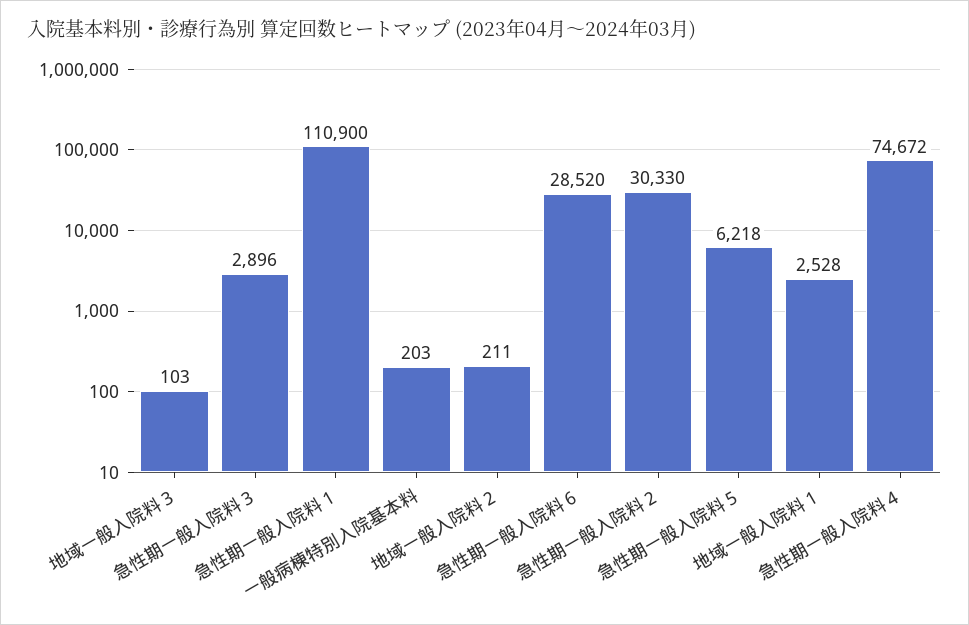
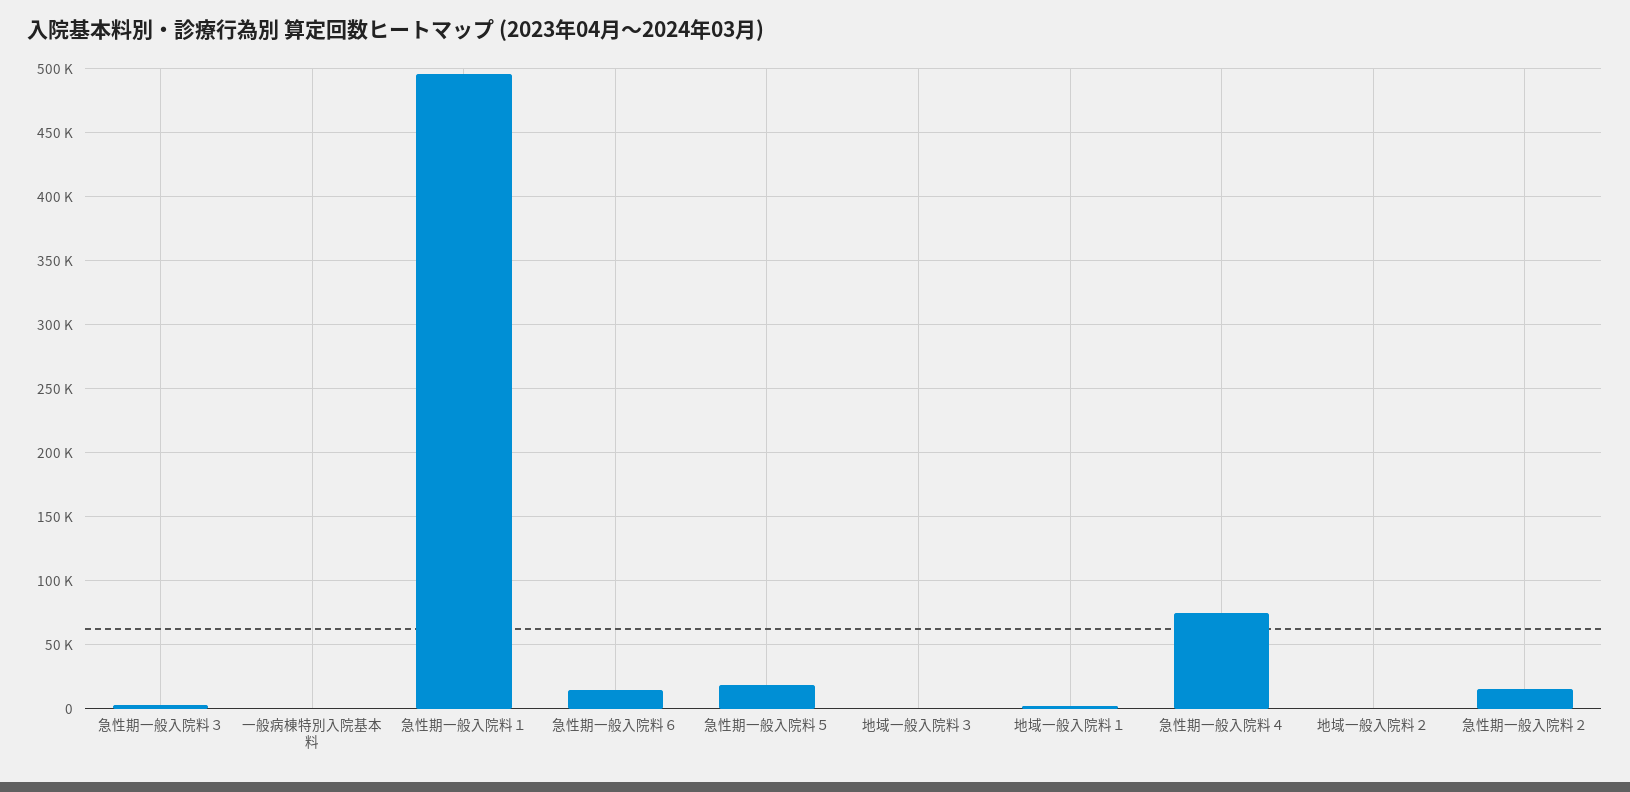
急性期一般入院料１: 110900 -> 495000
急性期一般入院料６: 28520 -> 15000
急性期一般入院料２: 30330 -> 15000
急性期一般入院料５: 6218 -> 20000

